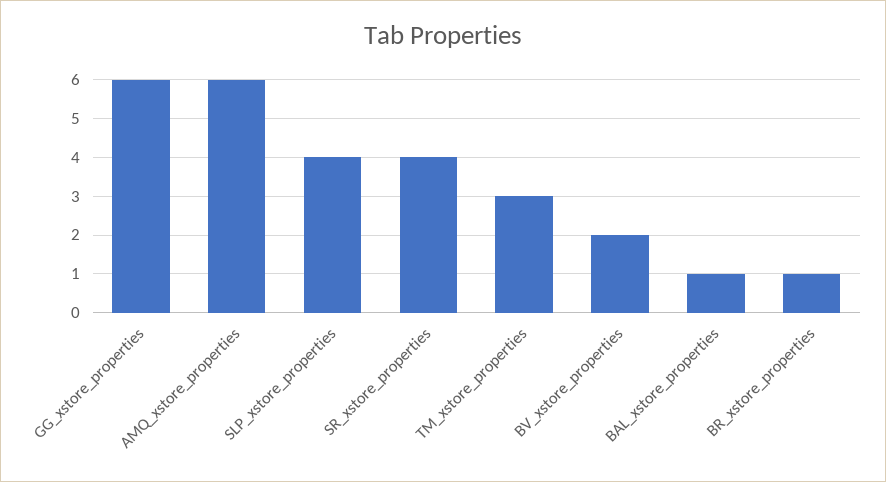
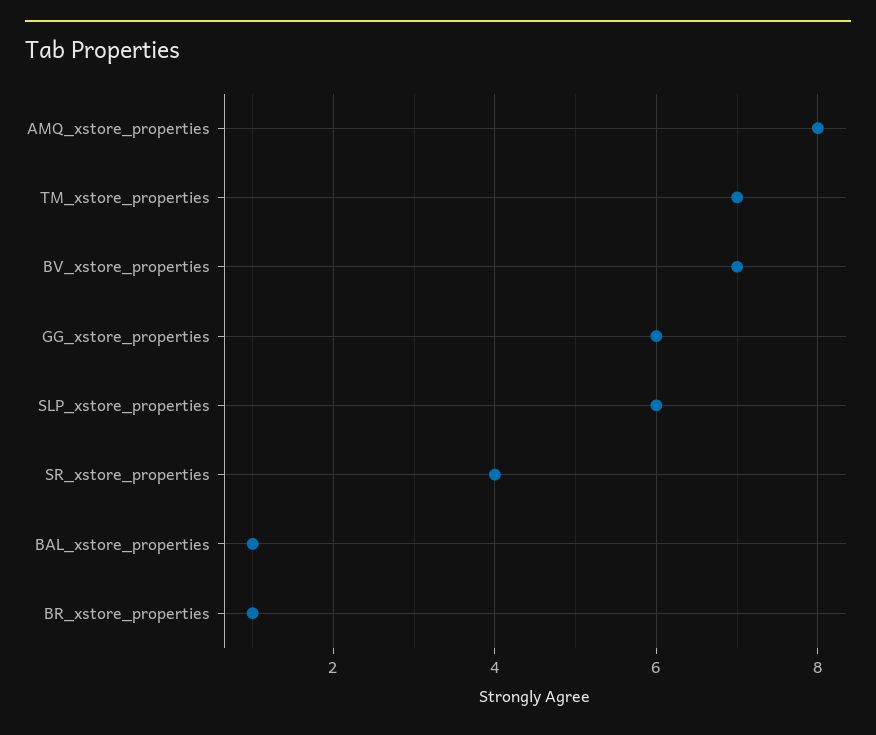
AMQ_xstore_properties: 6 -> 8
SLP_xstore_properties: 4 -> 6
TM_xstore_properties: 3 -> 7
BV_xstore_properties: 2 -> 7

